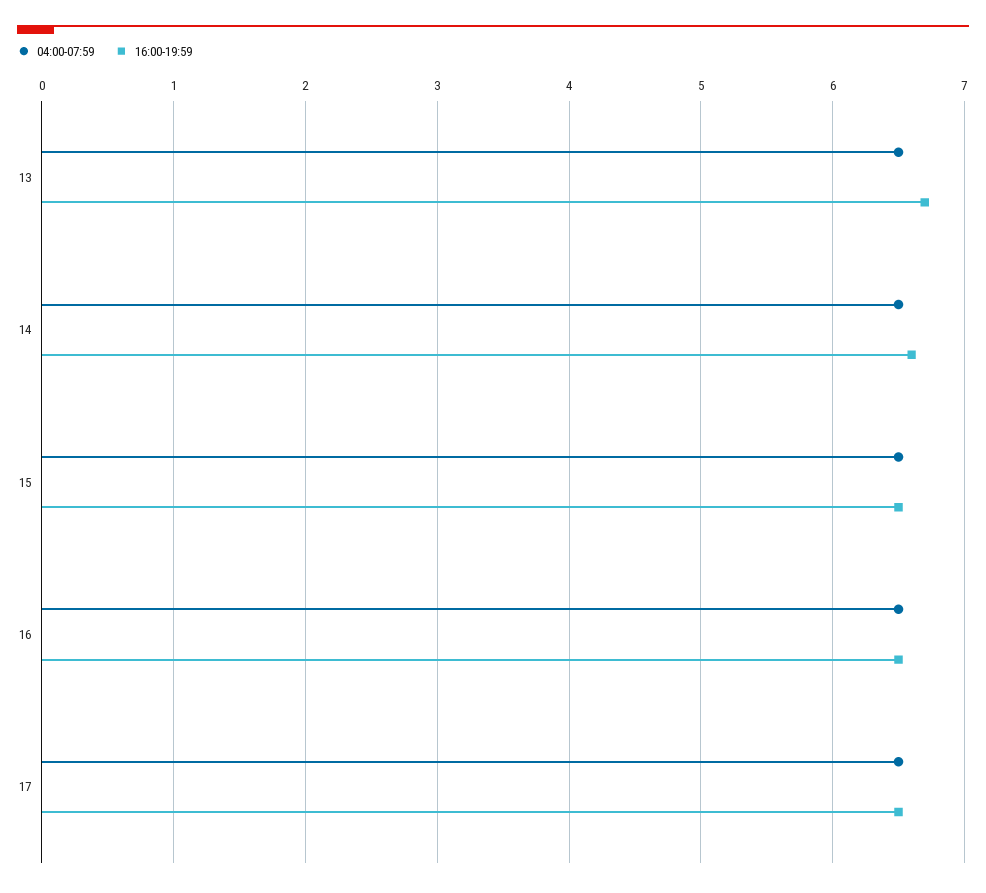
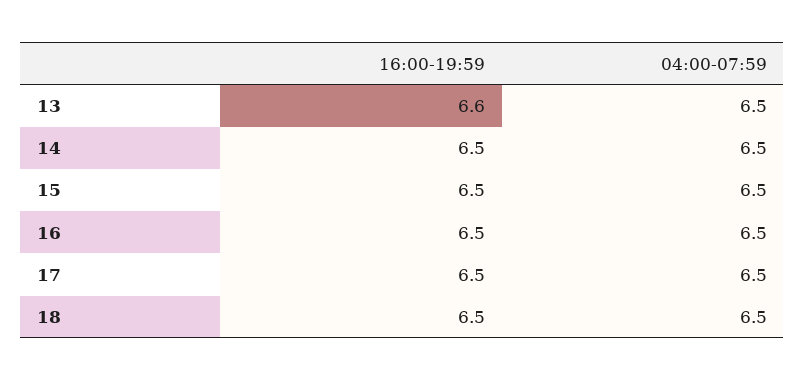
16:00-19:59, 13: 6.7 -> 6.6
16:00-19:59, 14: 6.6 -> 6.5
16:00-19:59, 18: none -> 6.5
04:00-07:59, 18: none -> 6.5

